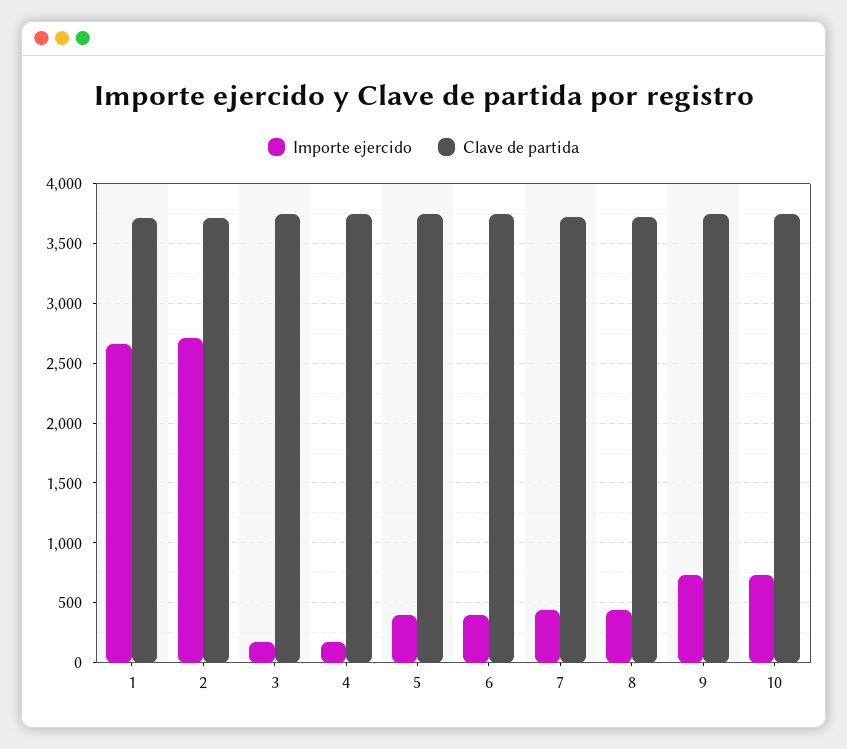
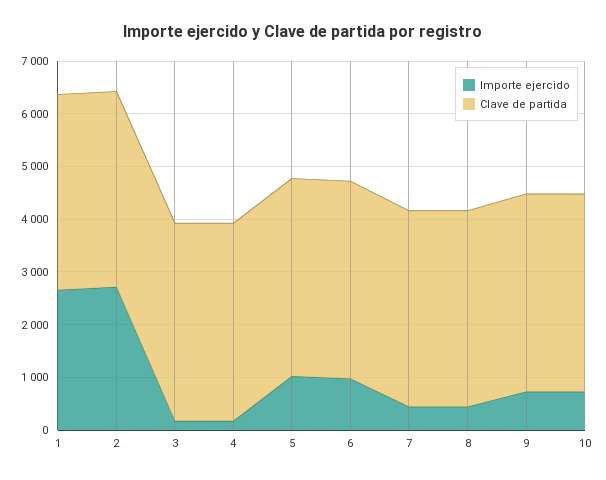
Importe ejercido, 5: 400 -> 1000
Importe ejercido, 6: 400 -> 1000

